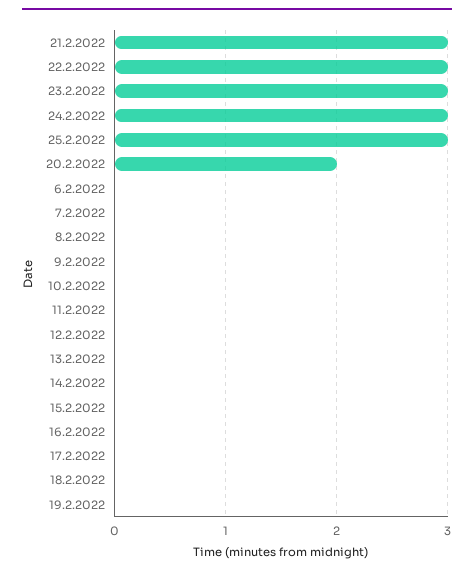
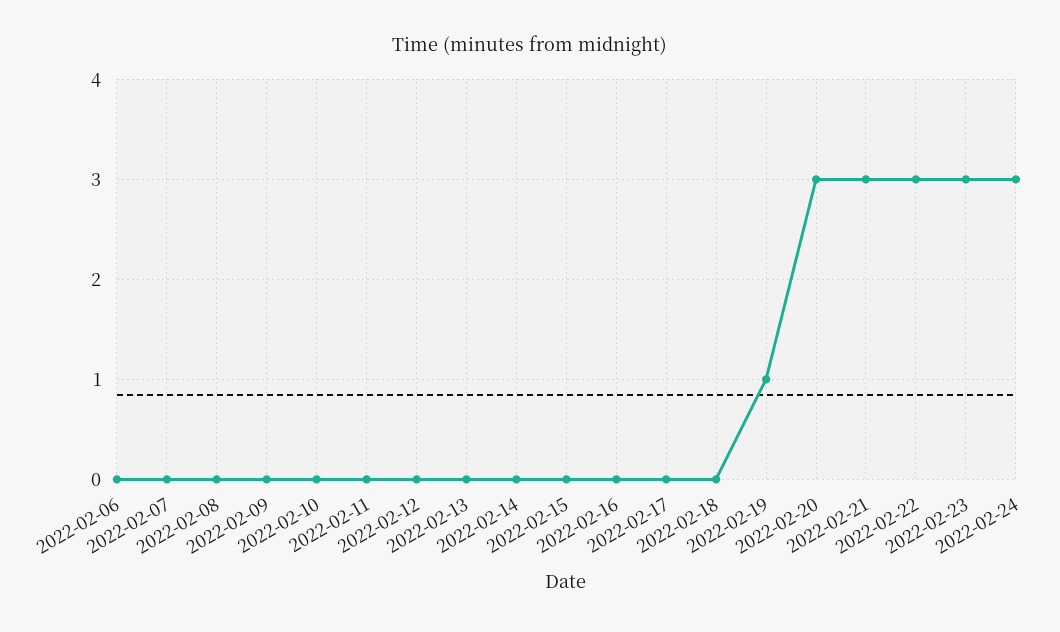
25.2.2022: 3 -> none
20.2.2022: 2 -> 3
19.2.2022: 0 -> 1

